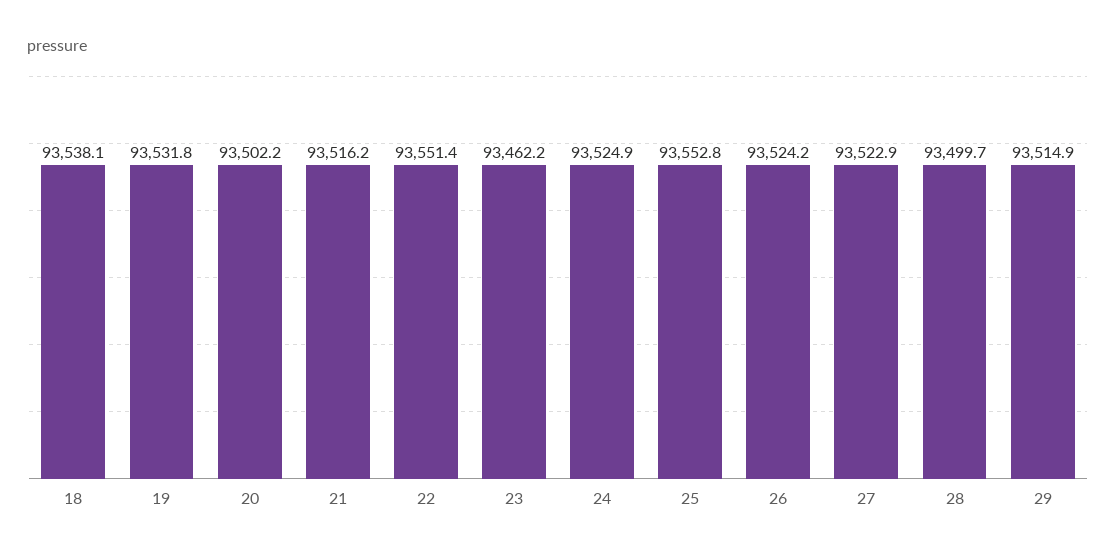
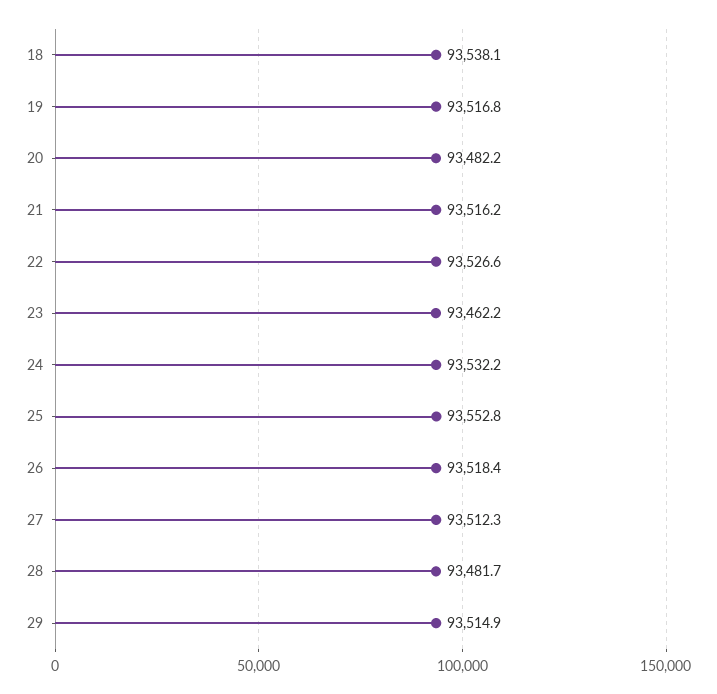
19: 93531.8 -> 93516.8
20: 93502.2 -> 93482.2
22: 93551.4 -> 93526.6
24: 93524.9 -> 93532.2
26: 93524.2 -> 93518.4
27: 93522.9 -> 93512.3
28: 93499.7 -> 93481.7

